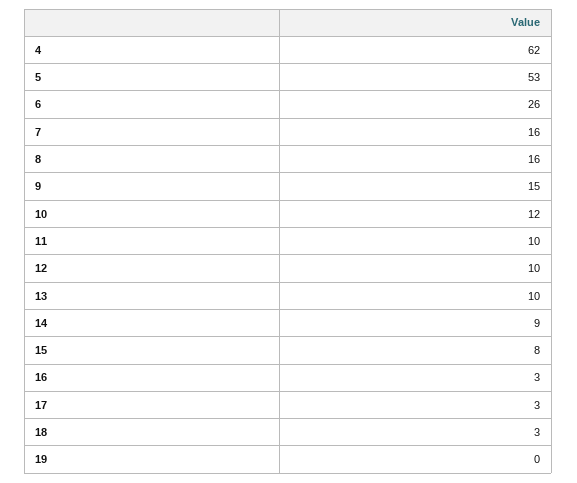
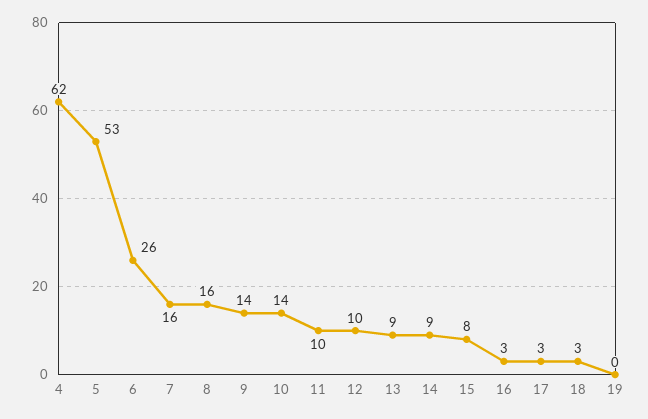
9: 15 -> 14
10: 12 -> 14
13: 10 -> 9

